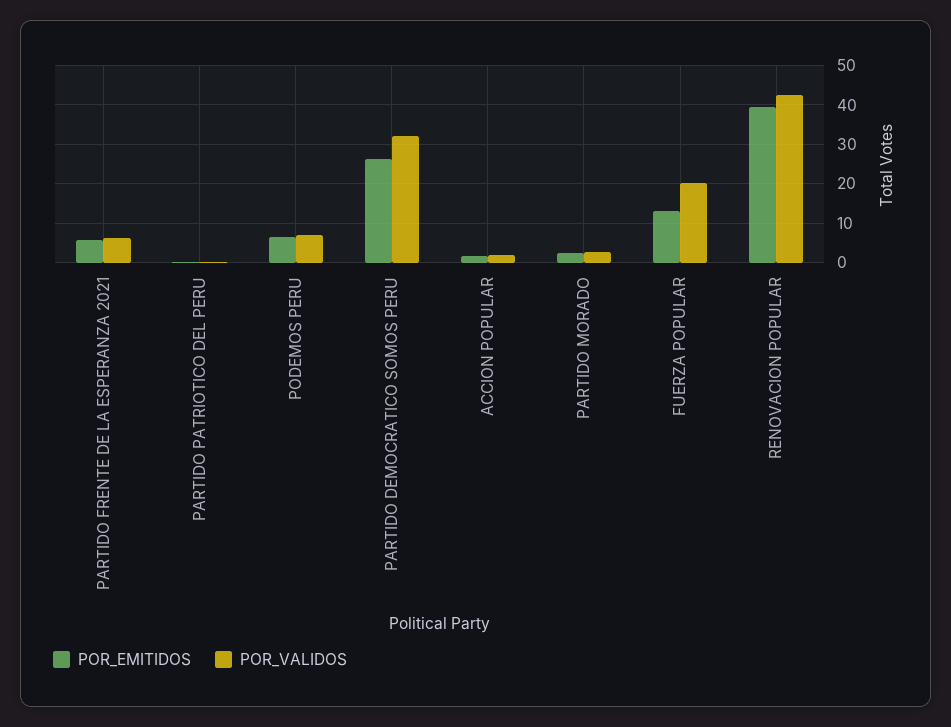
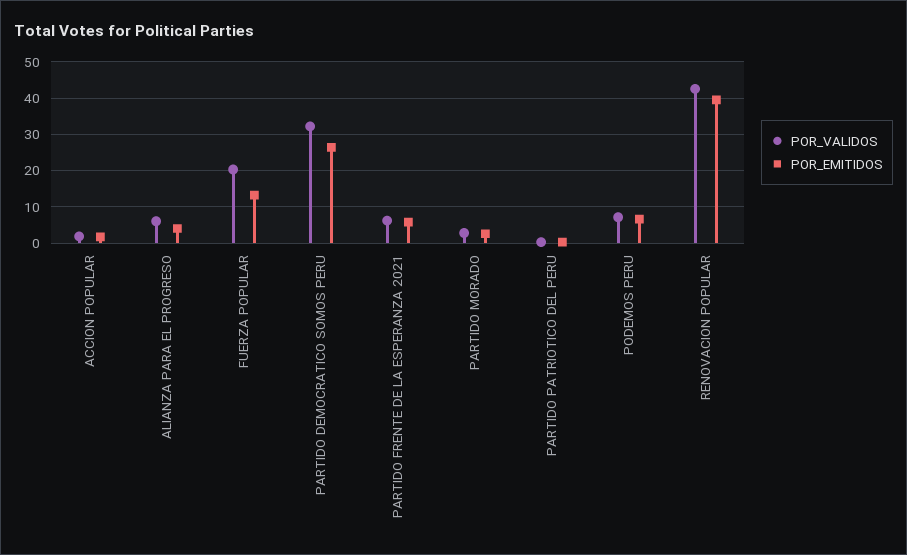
POR_VALIDOS, ALIANZA PARA EL PROGRESO: none -> 6
POR_EMITIDOS, ALIANZA PARA EL PROGRESO: none -> 4

